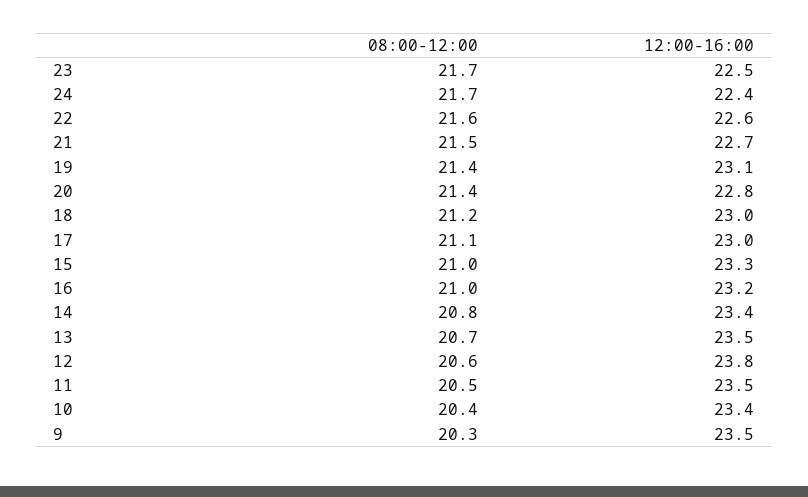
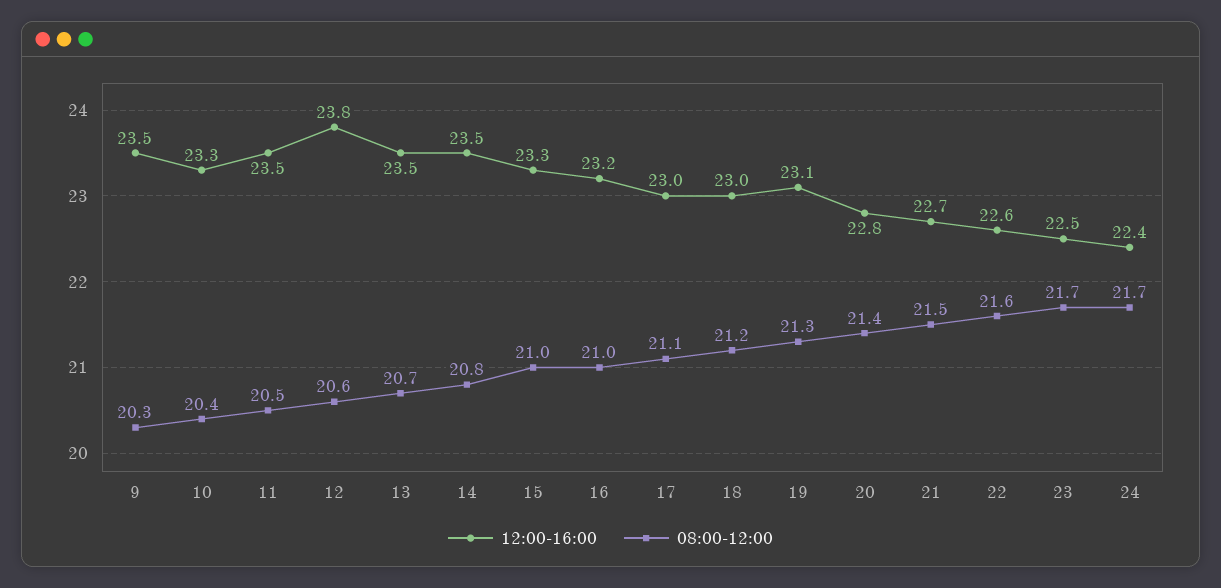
08:00-12:00, 19: 21.4 -> 21.3
12:00-16:00, 14: 23.4 -> 23.5
12:00-16:00, 10: 23.4 -> 23.3

